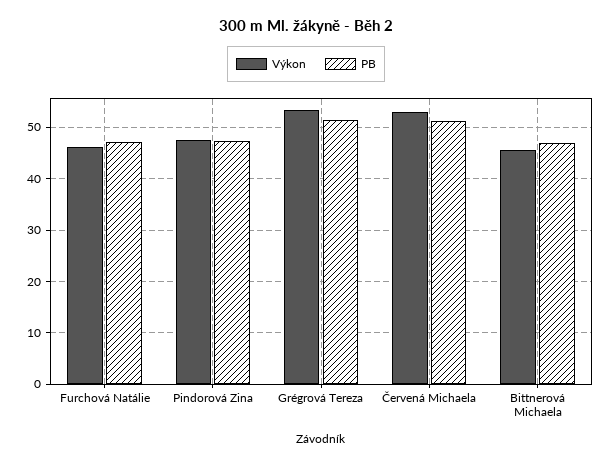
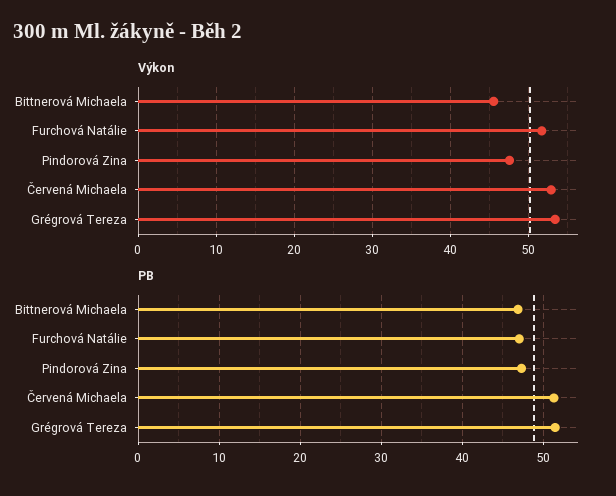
Výkon, Furchová Natálie: 46 -> 52

